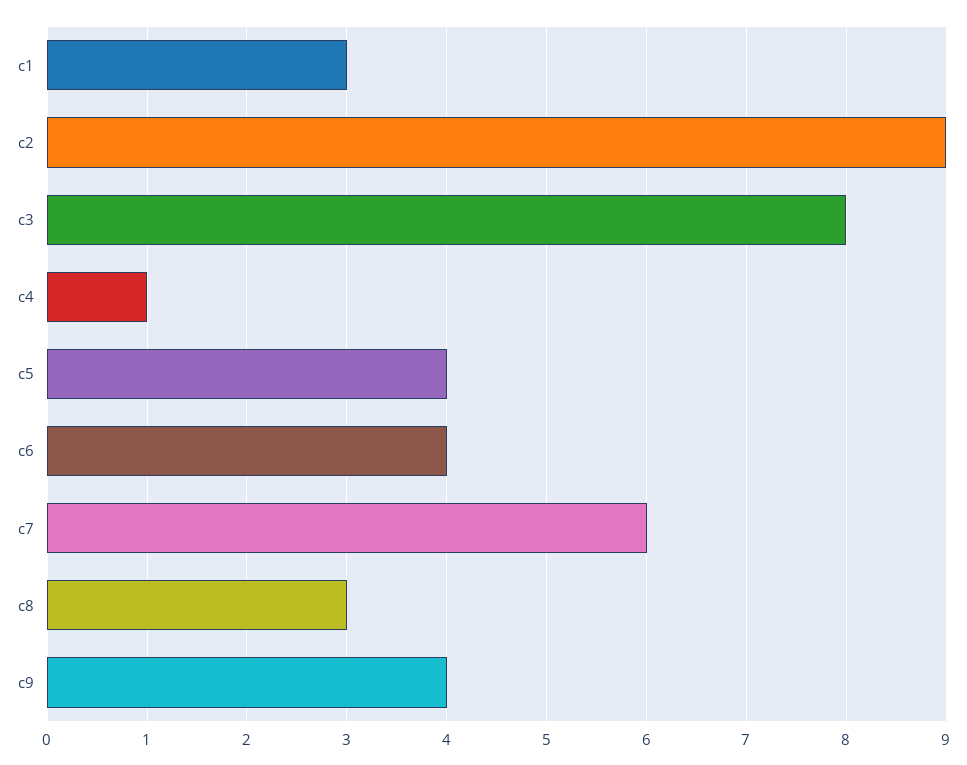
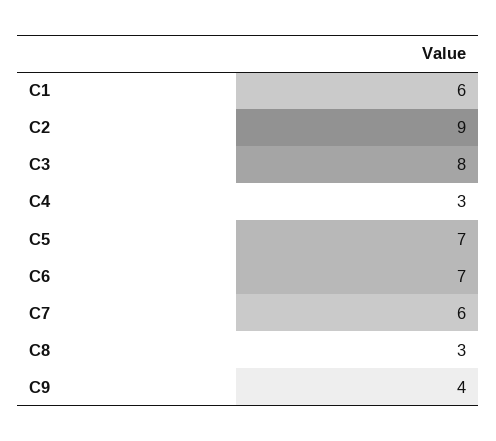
c1: 3 -> 6
c4: 1 -> 3
c5: 4 -> 7
c6: 4 -> 7

